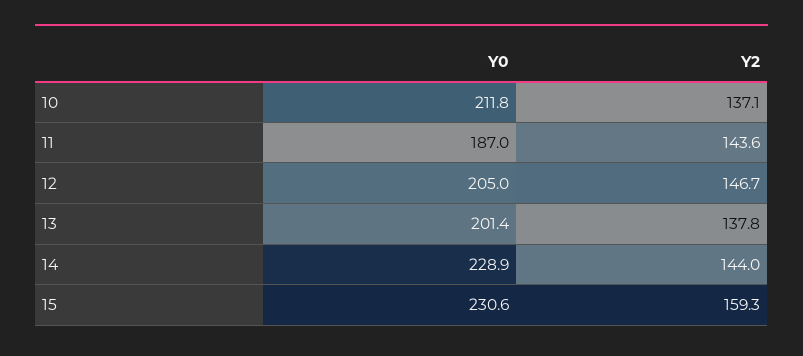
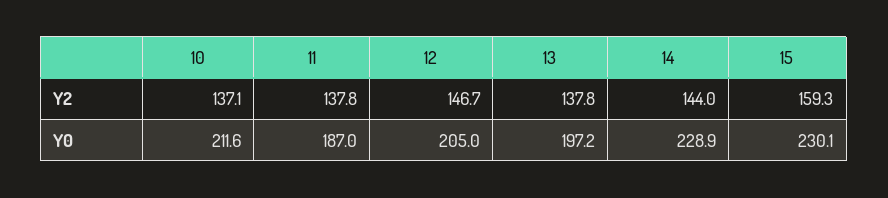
Y0, 10: 211.8 -> 211.6
Y2, 11: 143.6 -> 137.8
Y0, 13: 201.4 -> 197.2
Y0, 15: 230.6 -> 230.1

